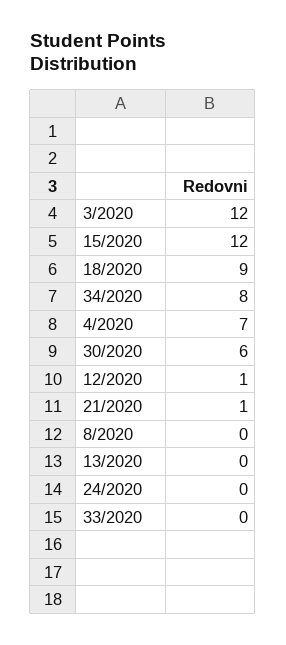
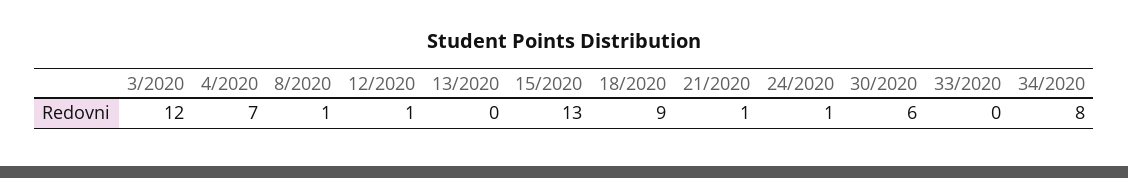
15/2020: 12 -> 13
8/2020: 0 -> 1
24/2020: 0 -> 1

